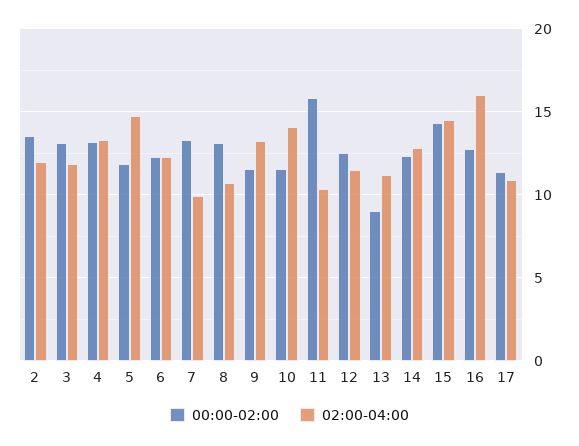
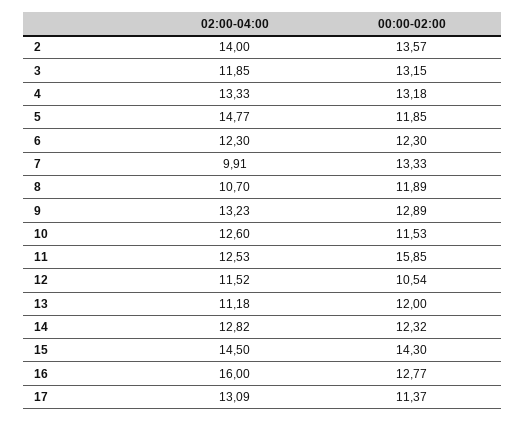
02:00-04:00, 2: 12 -> 14
00:00-02:00, 8: 13 -> 11.89
00:00-02:00, 9: 11.5 -> 12.89
02:00-04:00, 10: 14 -> 12.6
02:00-04:00, 11: 10.5 -> 12.53
00:00-02:00, 12: 12.5 -> 10.54
00:00-02:00, 13: 9 -> 12
02:00-04:00, 17: 11 -> 13.09

